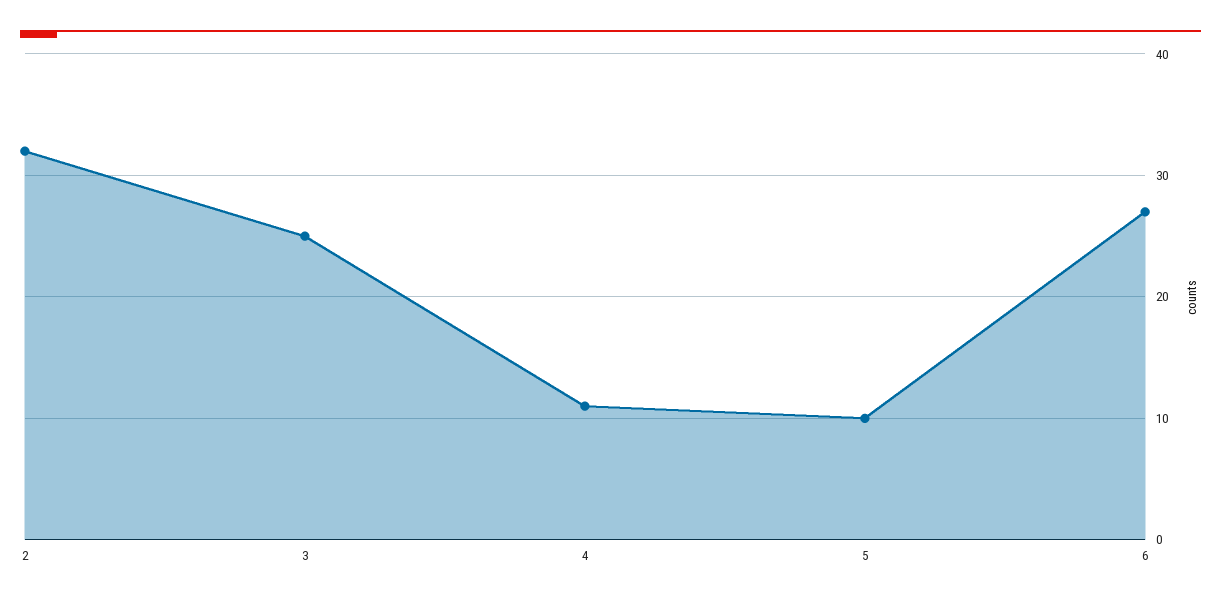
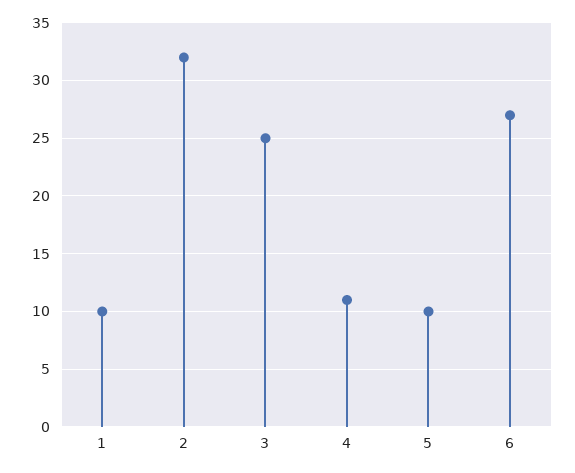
1: none -> 10

